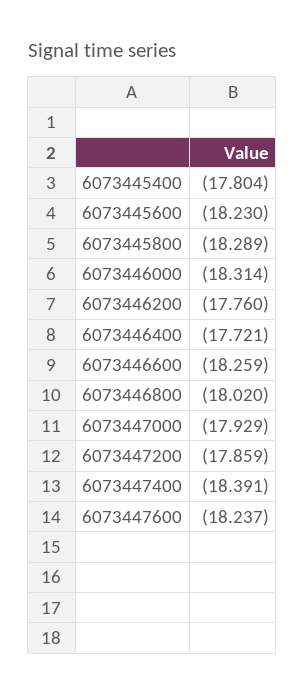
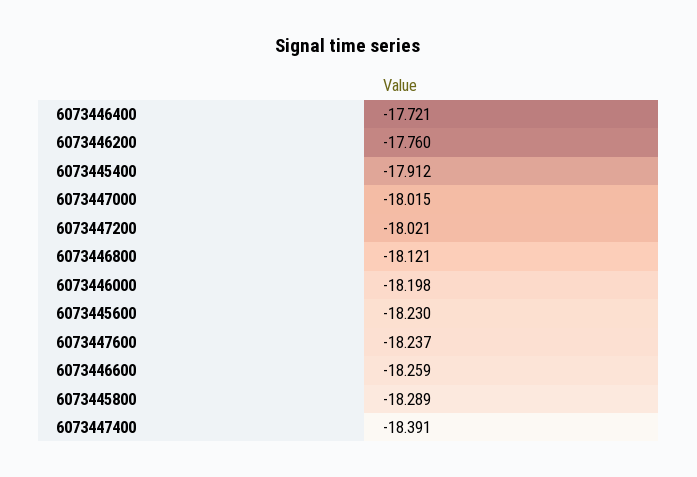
6073445400: -17.804 -> -17.912
6073446000: -18.314 -> -18.198
6073446800: -18.02 -> -18.121
6073447000: -17.929 -> -18.015
6073447200: -17.859 -> -18.021

